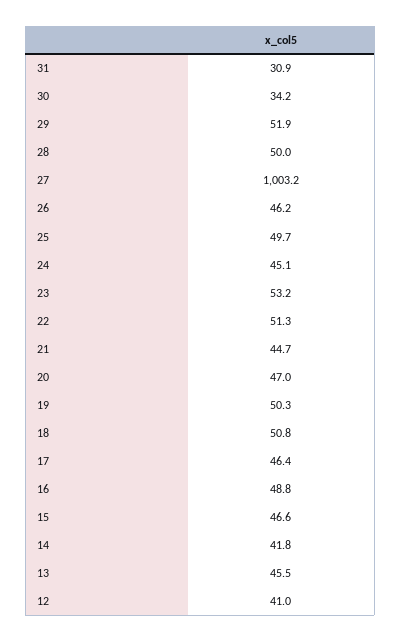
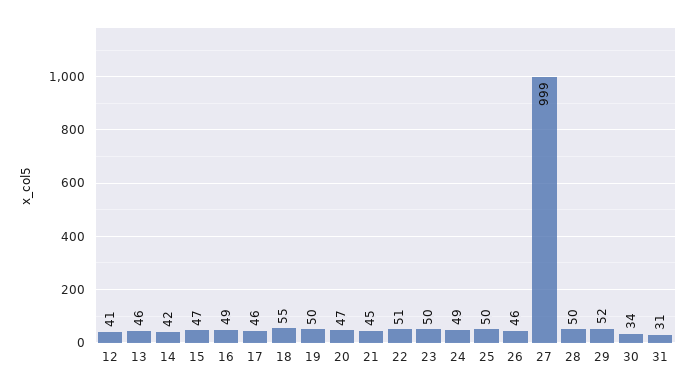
27: 1003.2 -> 999
24: 45.1 -> 49
23: 53.2 -> 50
18: 50.8 -> 55

